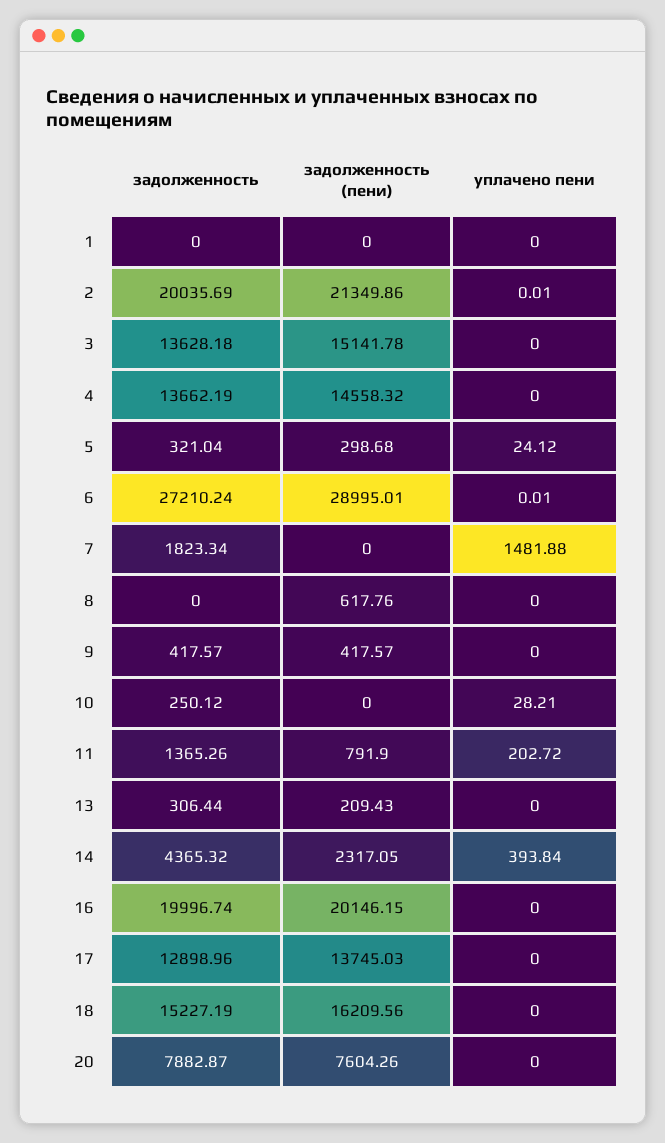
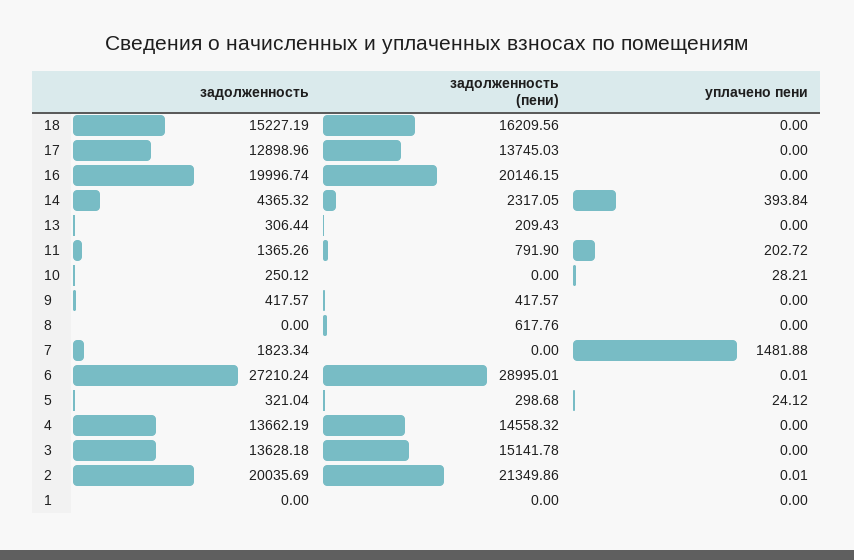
задолженность, 20: 7882.87 -> none
задолженность (пени), 20: 7604.26 -> none
уплачено пени, 20: 0 -> none

